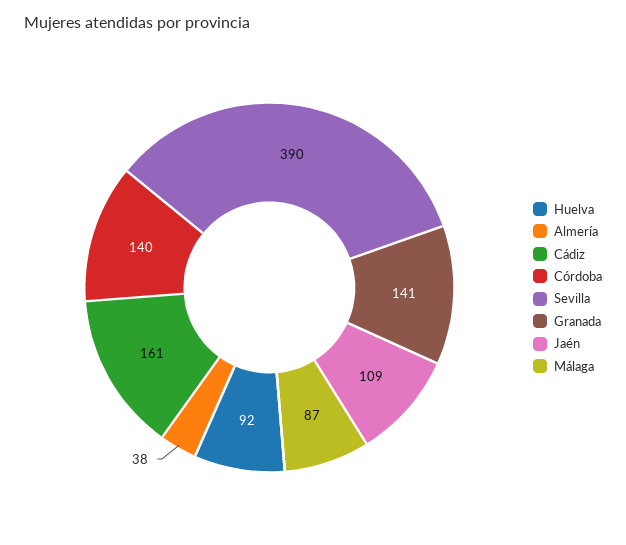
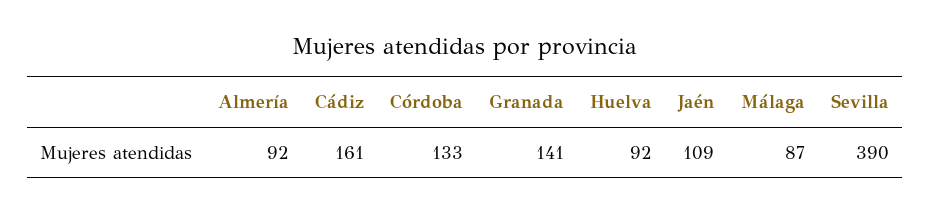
Almería: 38 -> 92
Córdoba: 140 -> 133

